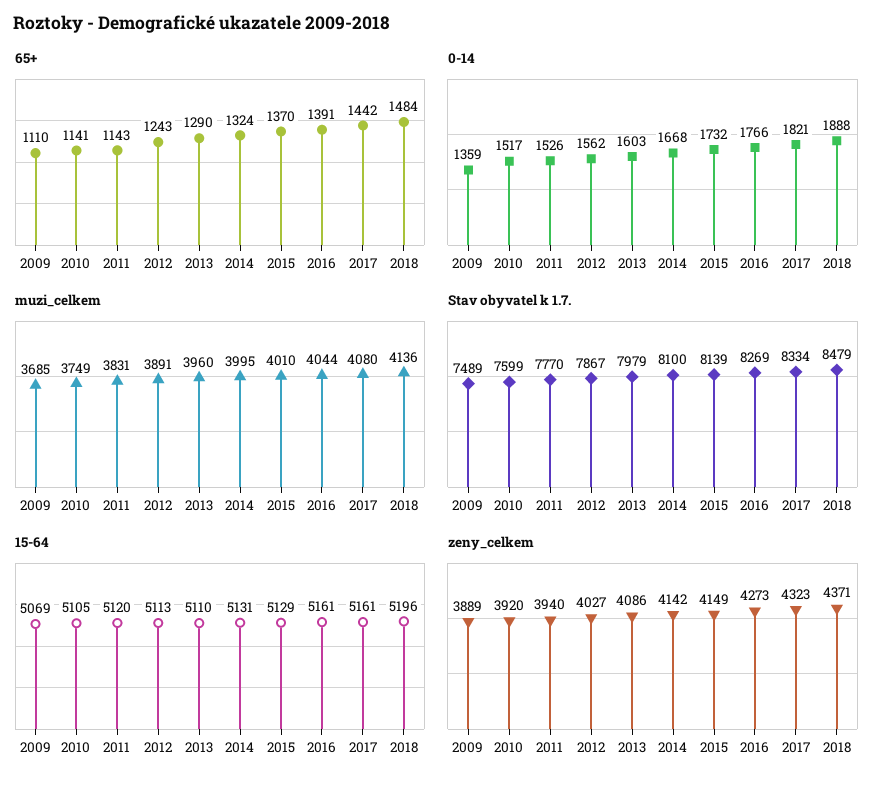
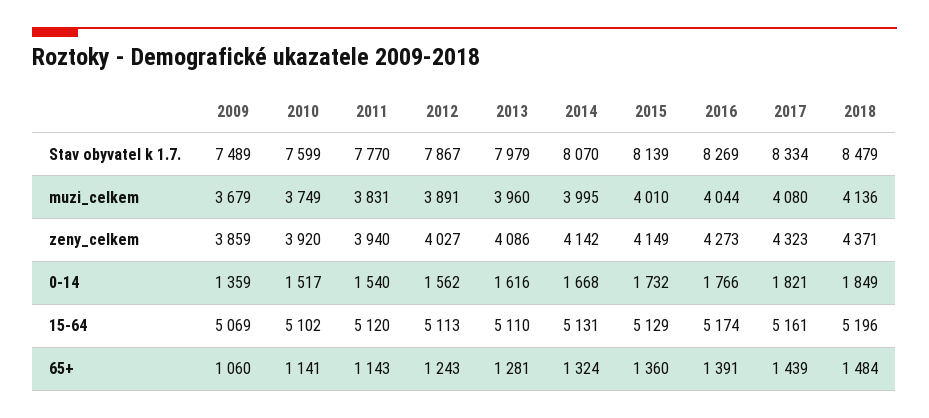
65+, 2009: 1110 -> 1060
65+, 2013: 1290 -> 1281
65+, 2015: 1370 -> 1360
65+, 2017: 1442 -> 1439
0-14, 2011: 1526 -> 1540
0-14, 2013: 1603 -> 1616
0-14, 2018: 1888 -> 1849
muzi_celkem, 2009: 3685 -> 3679
Stav obyvatel k 1.7., 2014: 8100 -> 8070
15-64, 2010: 5105 -> 5102
15-64, 2016: 5161 -> 5174
zeny_celkem, 2009: 3889 -> 3859

